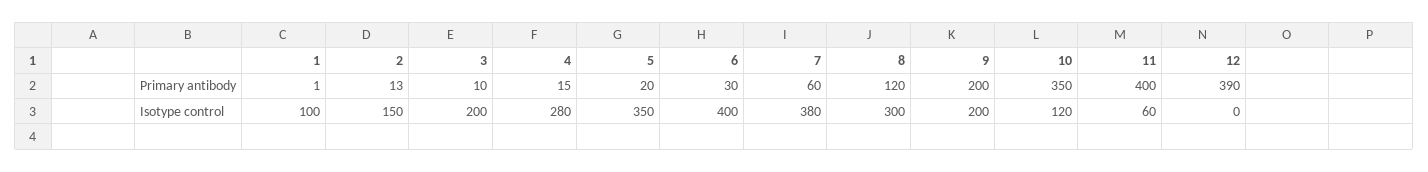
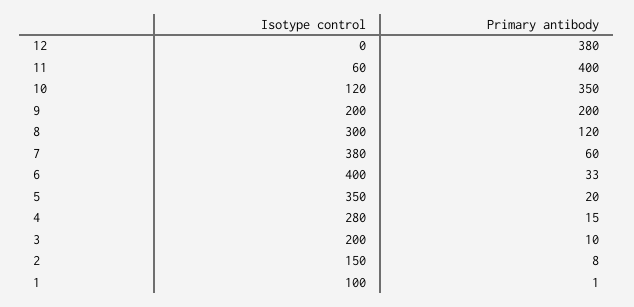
2, Primary antibody: 13 -> 8
6, Primary antibody: 30 -> 33
12, Primary antibody: 390 -> 380

